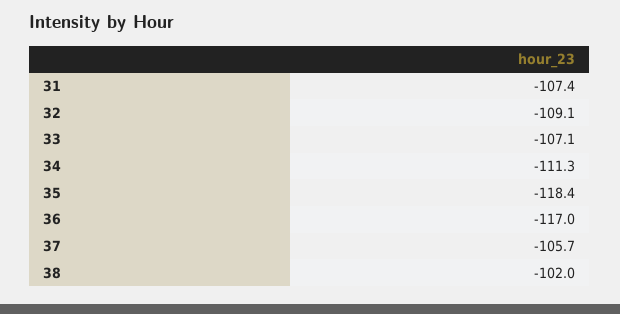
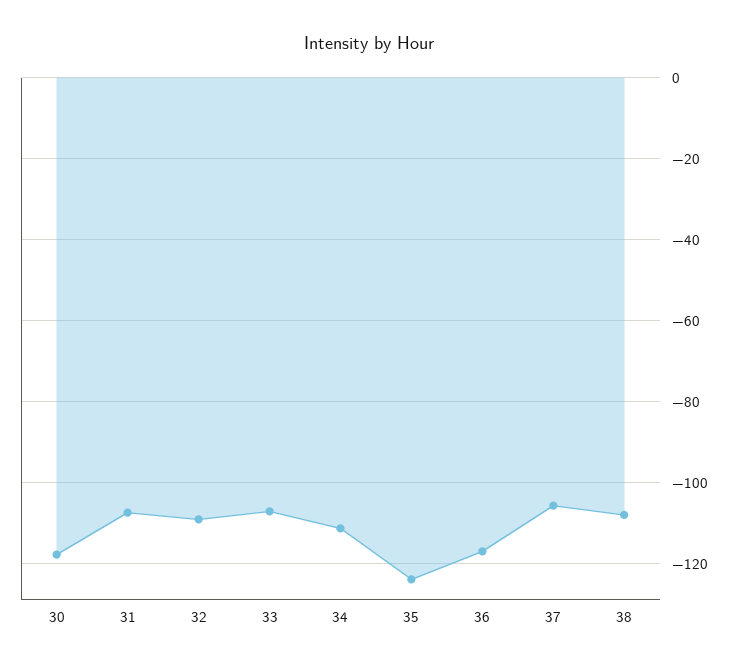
35: -118.4 -> -124
38: -102 -> -108
30: none -> -118

